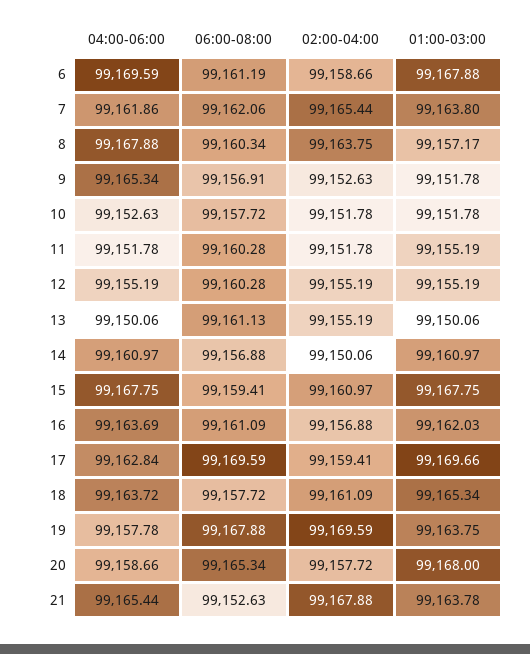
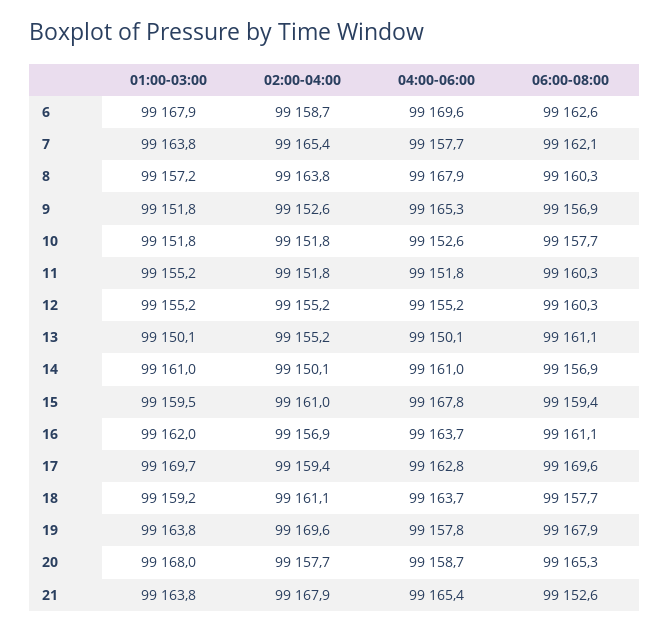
06:00-08:00, 6: 99161.19 -> 99162.6
04:00-06:00, 7: 99161.86 -> 99157.7
01:00-03:00, 15: 99167.75 -> 99159.5
01:00-03:00, 18: 99165.34 -> 99159.2

